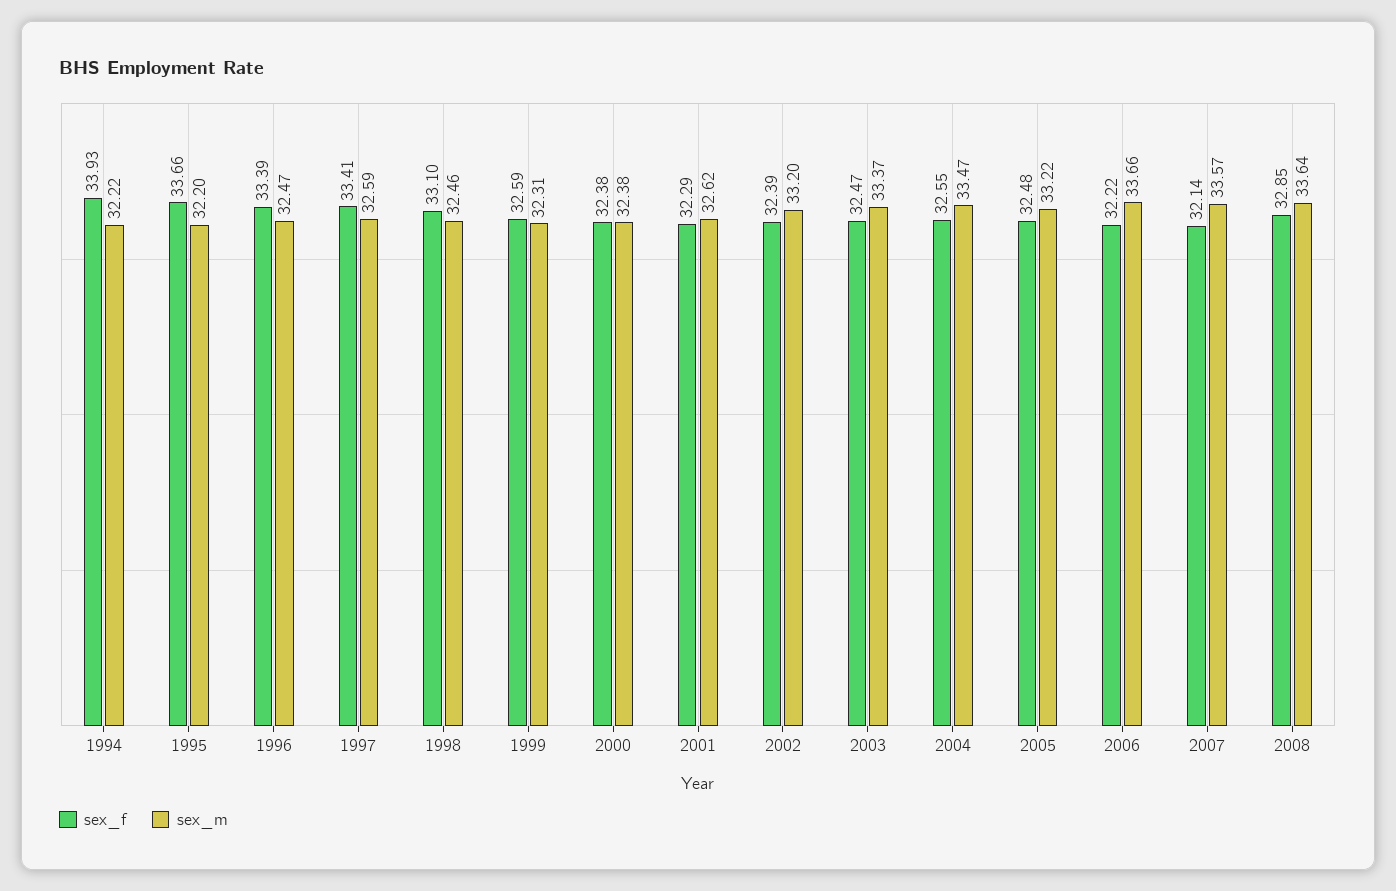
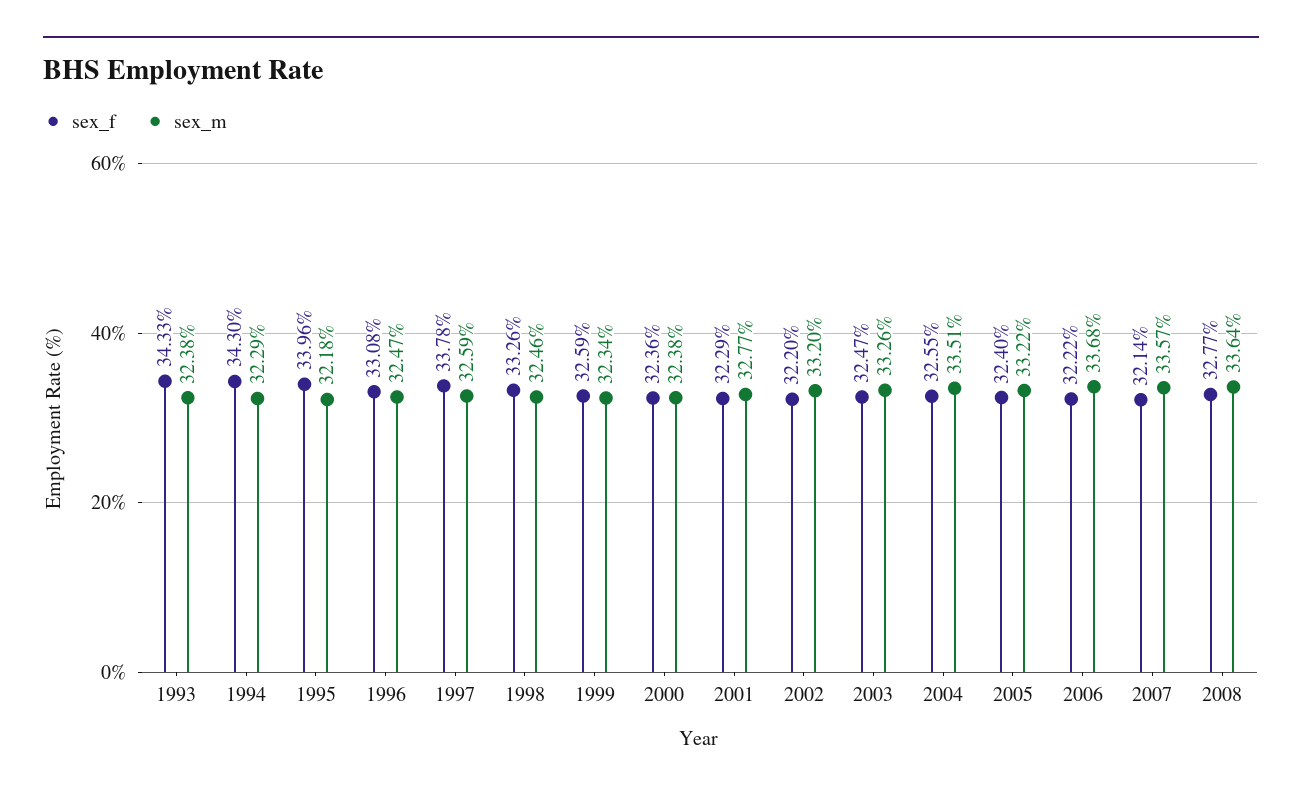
sex_f, 1994: 33.93 -> 34.3
sex_m, 1994: 32.22 -> 32.29
sex_f, 1995: 33.66 -> 33.96
sex_m, 1995: 32.2 -> 32.18
sex_f, 1996: 33.39 -> 33.08
sex_f, 1997: 33.41 -> 33.78
sex_f, 1998: 33.1 -> 33.26
sex_m, 1999: 32.31 -> 32.34
sex_f, 2000: 32.38 -> 32.36
sex_m, 2001: 32.62 -> 32.77
sex_f, 2002: 32.39 -> 32.2
sex_m, 2003: 33.37 -> 33.26
sex_m, 2004: 33.47 -> 33.51
sex_f, 2005: 32.48 -> 32.4
sex_m, 2006: 33.66 -> 33.68
sex_f, 2008: 32.85 -> 32.77
sex_f, 1993: none -> 34.33
sex_m, 1993: none -> 32.38

